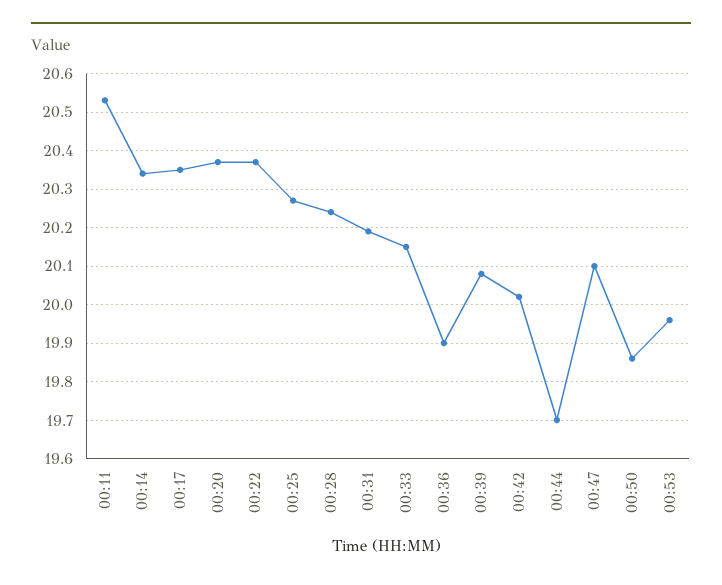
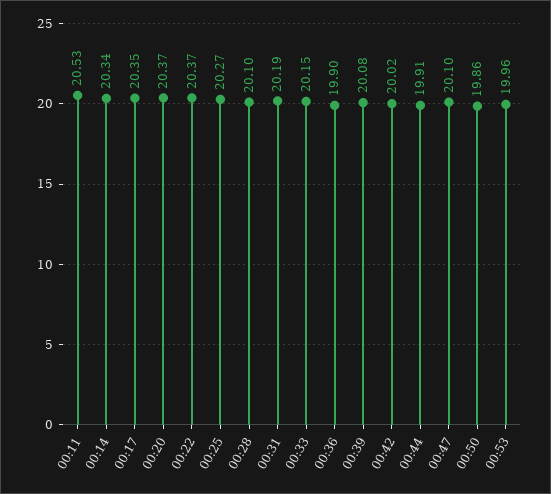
00:28: 20.25 -> 20.1
00:44: 19.7 -> 19.91

